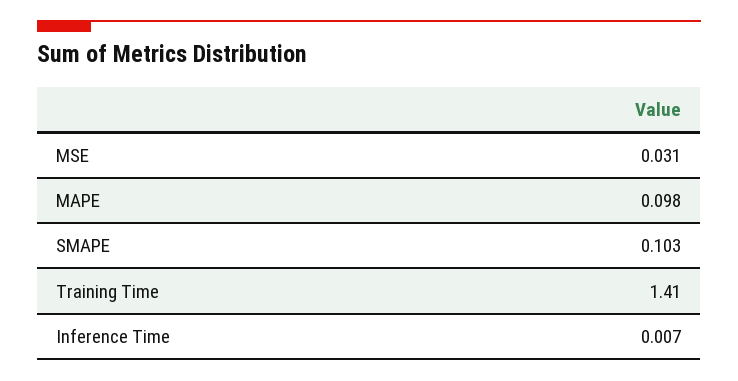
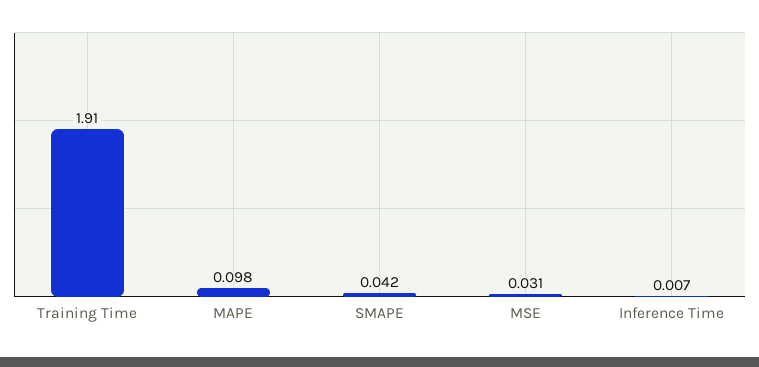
SMAPE: 0.103 -> 0.042
Training Time: 1.41 -> 1.91

